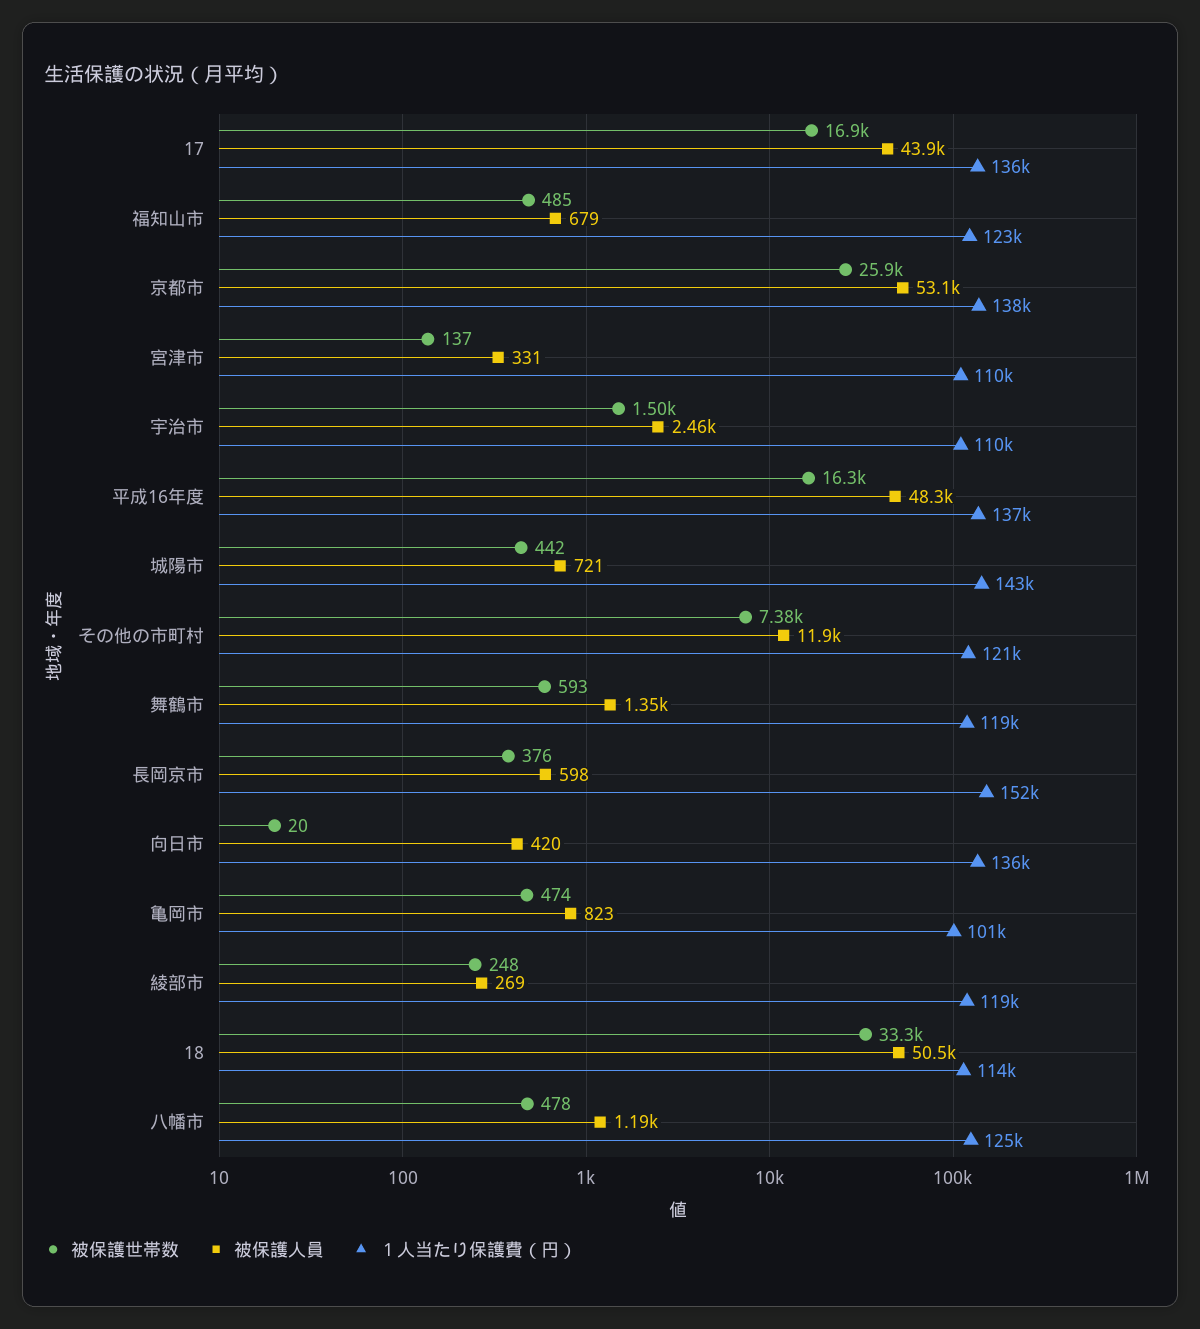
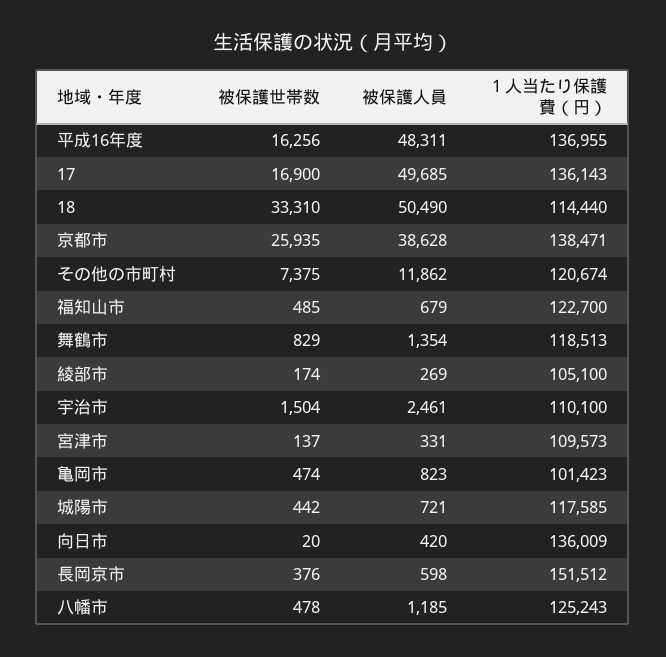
被保護人員, 17: 43900 -> 49685
被保護人員, 京都市: 53100 -> 38628
１人当たり保護費（円）, 城陽市: 143000 -> 117585
被保護世帯数, 舞鶴市: 593 -> 829
被保護世帯数, 綾部市: 248 -> 174
１人当たり保護費（円）, 綾部市: 119000 -> 105100

